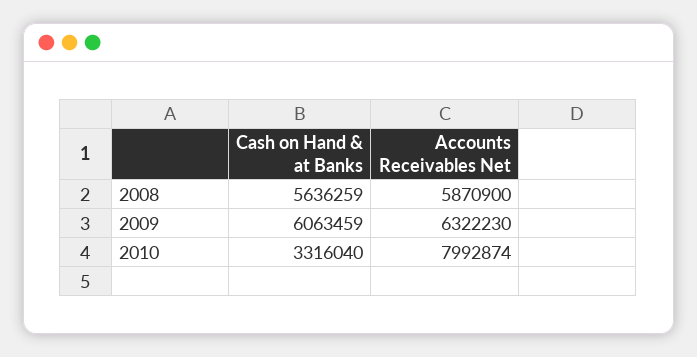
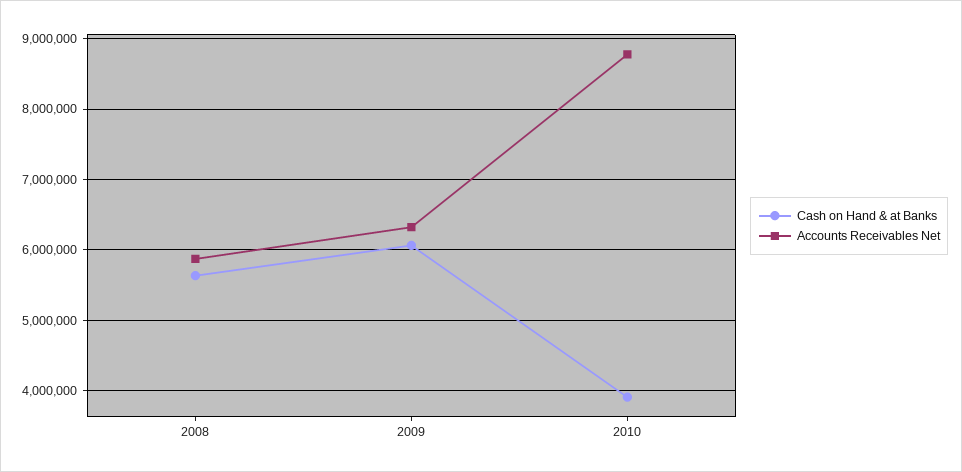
Cash on Hand & at Banks, 2010: 3316040 -> 3900000
Accounts Receivables Net, 2010: 7992874 -> 8800000

